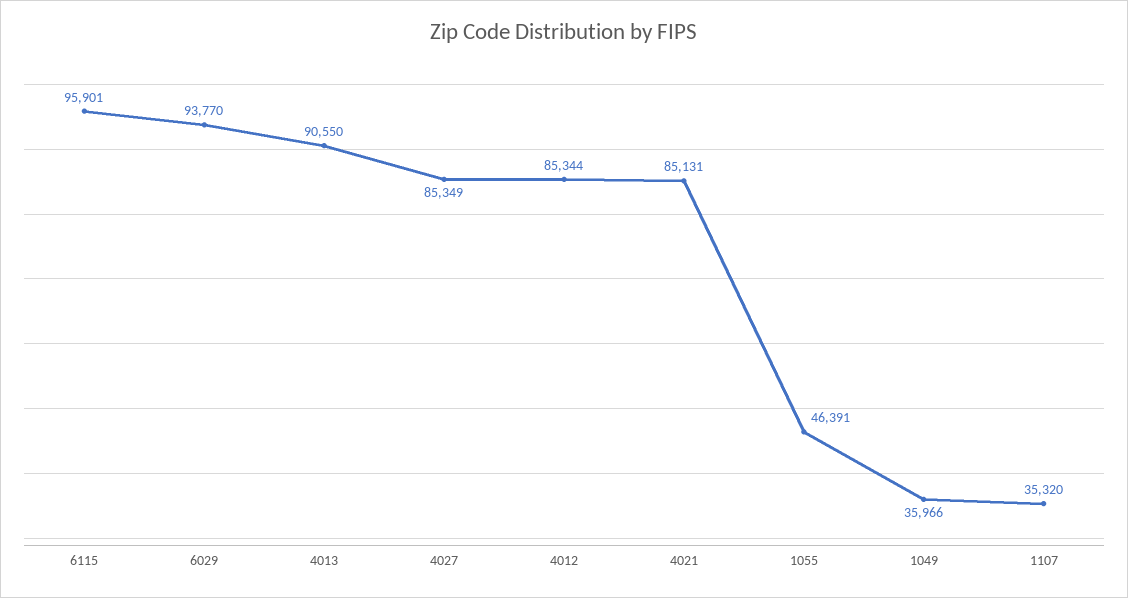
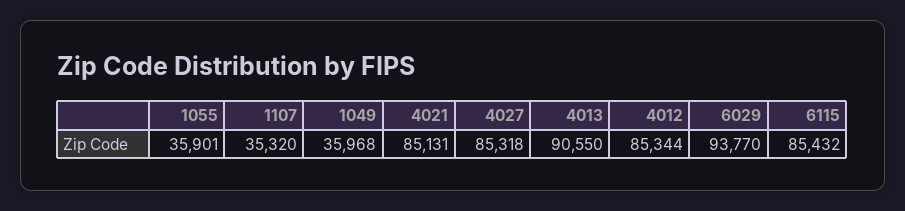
6115: 95901 -> 85432
4027: 85349 -> 85318
1055: 46391 -> 35901
1049: 35966 -> 35968

